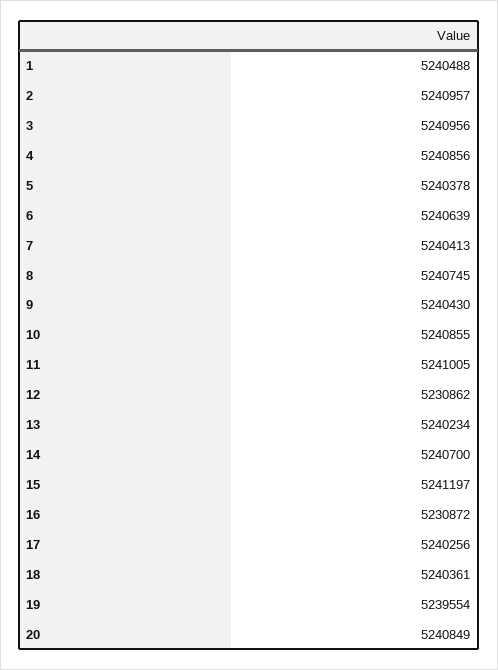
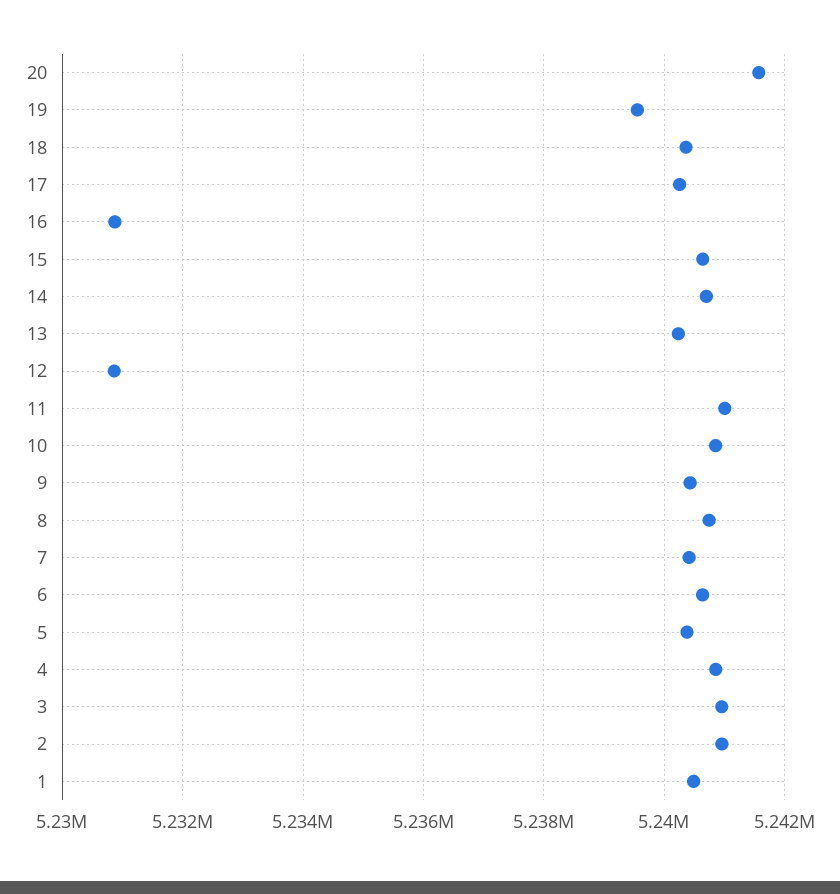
15: 5241197 -> 5240600
20: 5240849 -> 5241600

